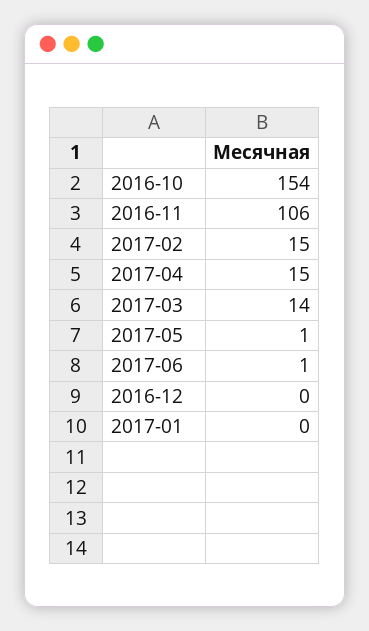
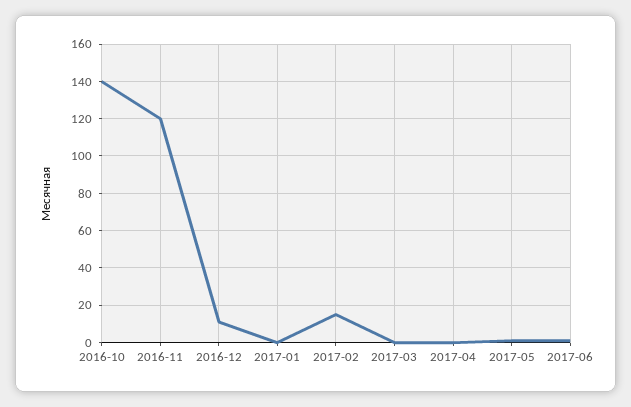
2016-10: 154 -> 140
2016-11: 106 -> 120
2017-04: 15 -> 0
2017-03: 14 -> 0
2016-12: 0 -> 10

